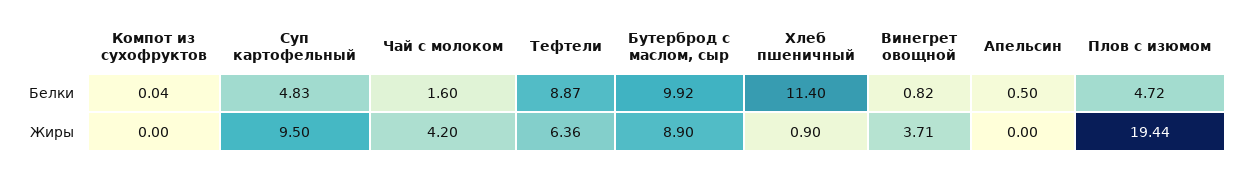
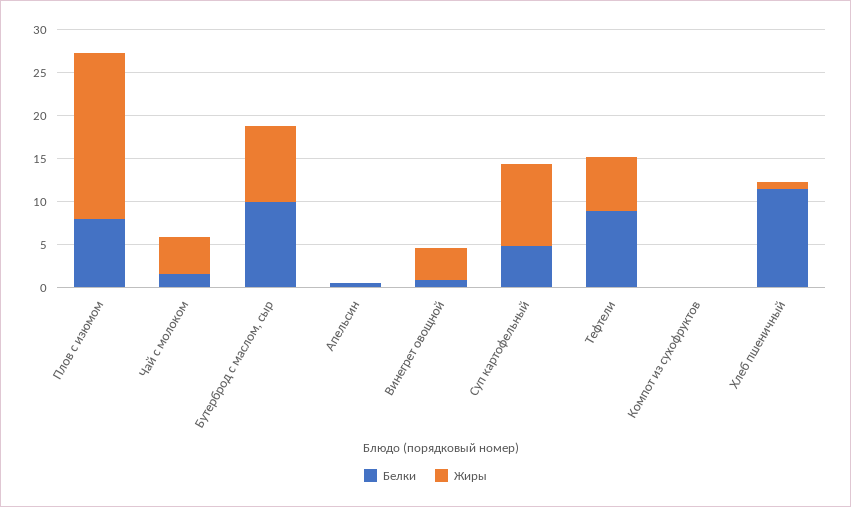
Белки, Плов с изюмом: 4.72 -> 8

